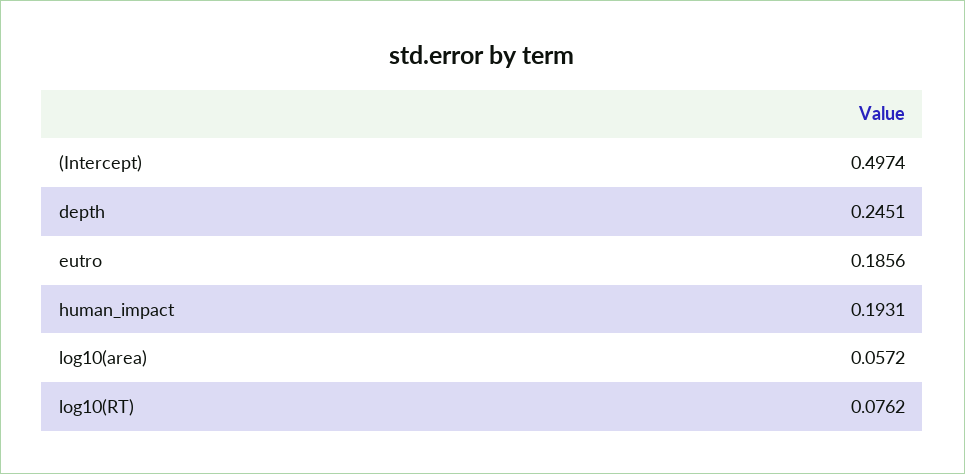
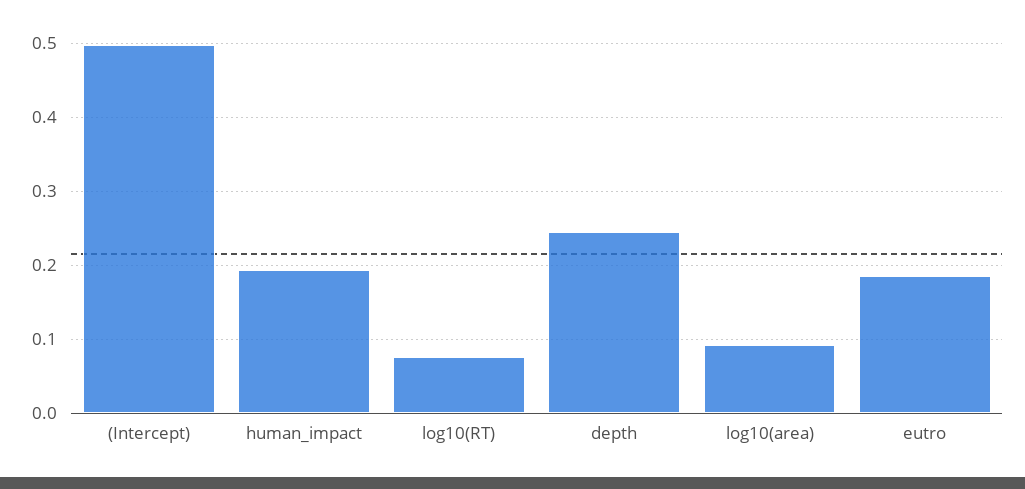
log10(area): 0.0572 -> 0.09

